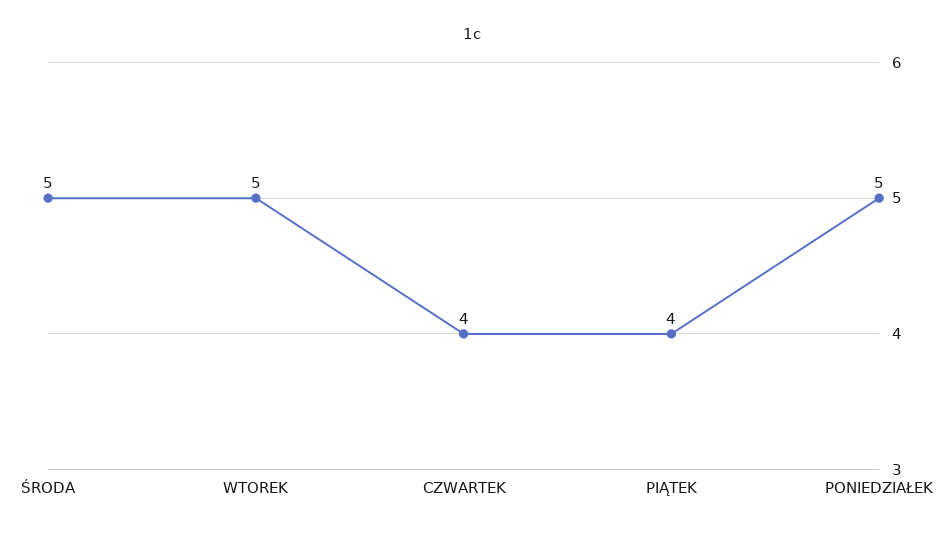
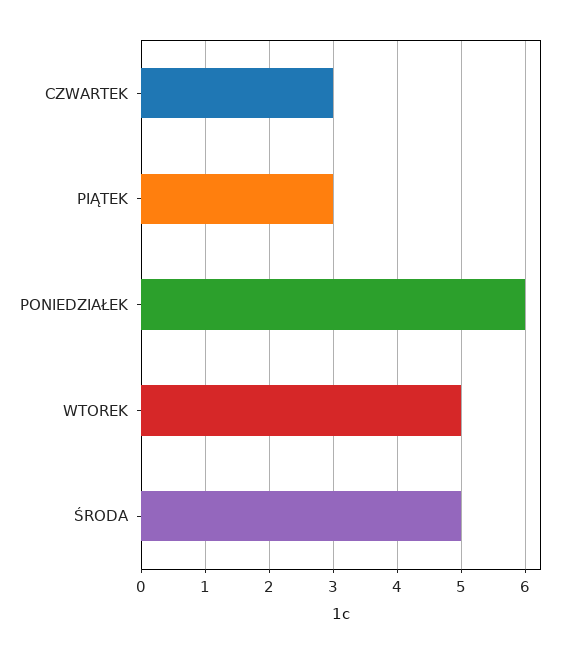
CZWARTEK: 4 -> 3
PIĄTEK: 4 -> 3
PONIEDZIAŁEK: 5 -> 6

